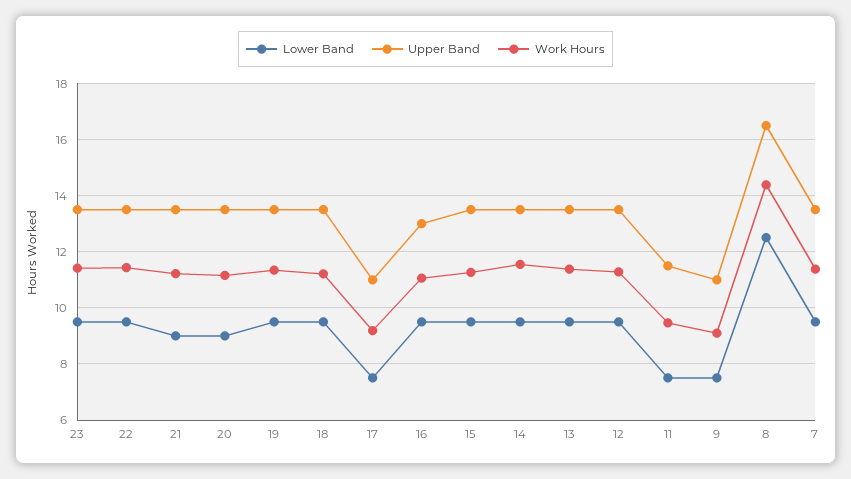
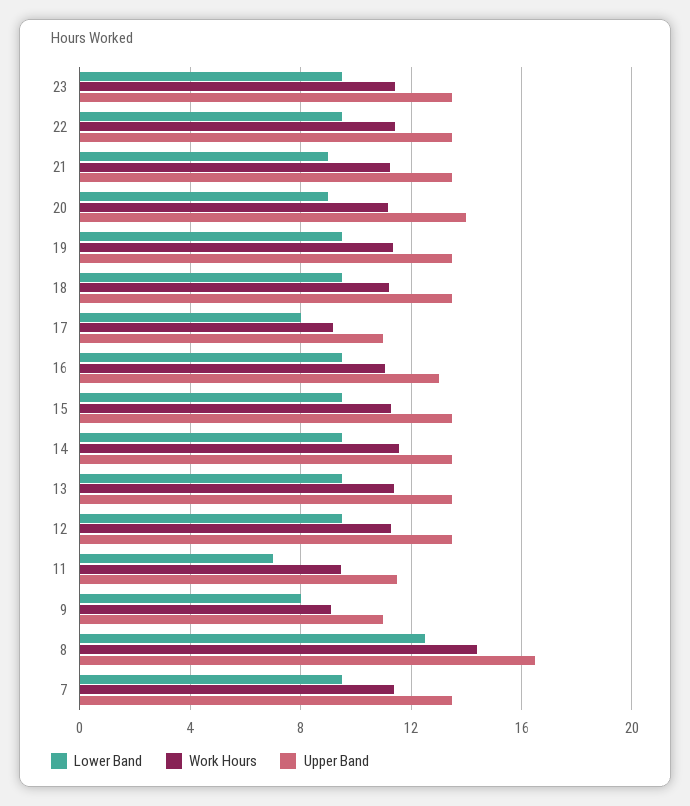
Upper Band, 20: 13.5 -> 14
Lower Band, 17: 7.5 -> 8
Lower Band, 11: 7.5 -> 7
Lower Band, 9: 7.5 -> 8

